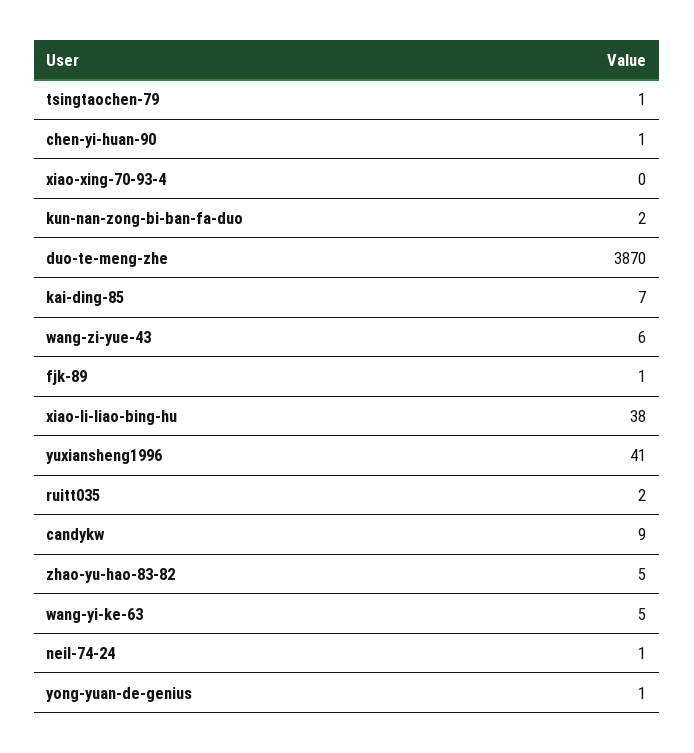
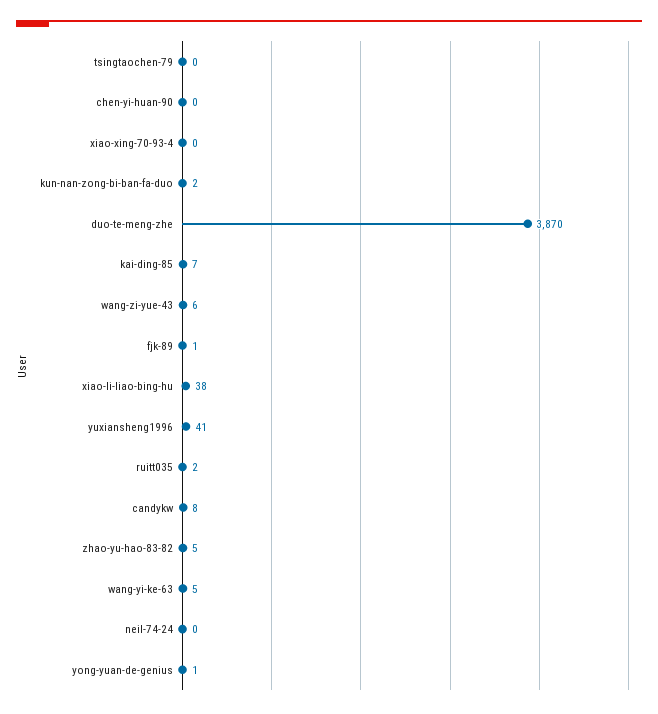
tsingtaochen-79: 1 -> 0
chen-yi-huan-90: 1 -> 0
candykw: 9 -> 8
neil-74-24: 1 -> 0

